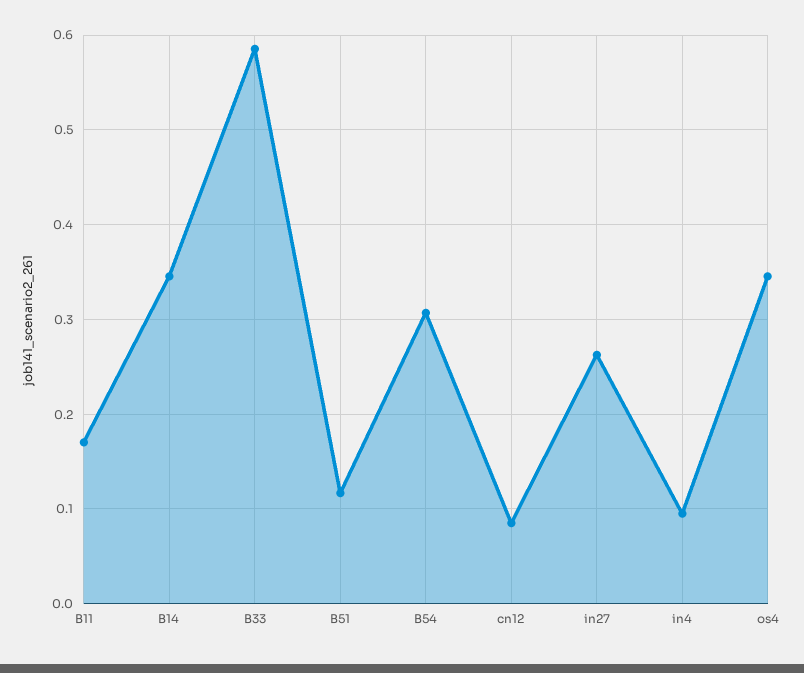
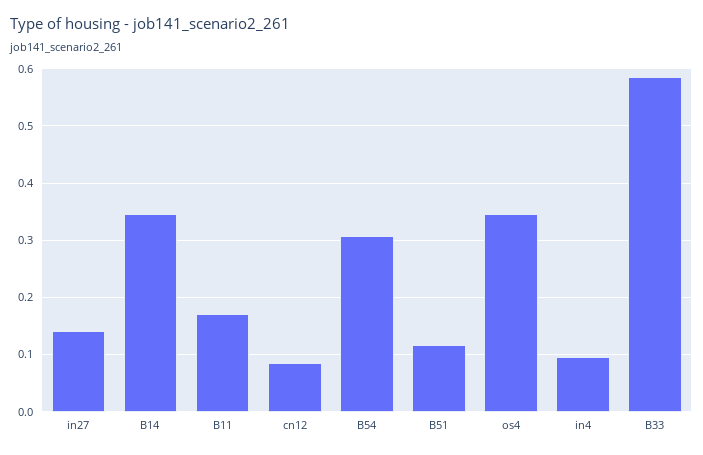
in27: 0.26 -> 0.14

